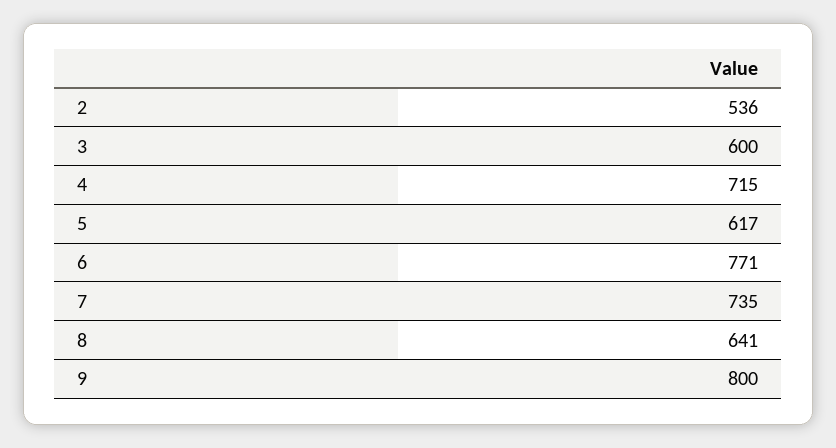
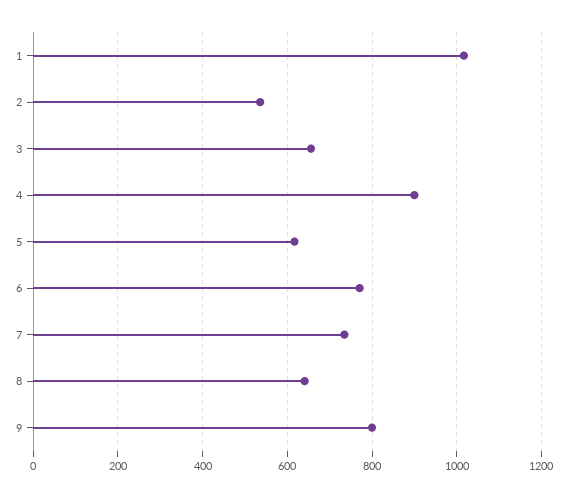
3: 600 -> 660
4: 715 -> 900
1: none -> 1020

